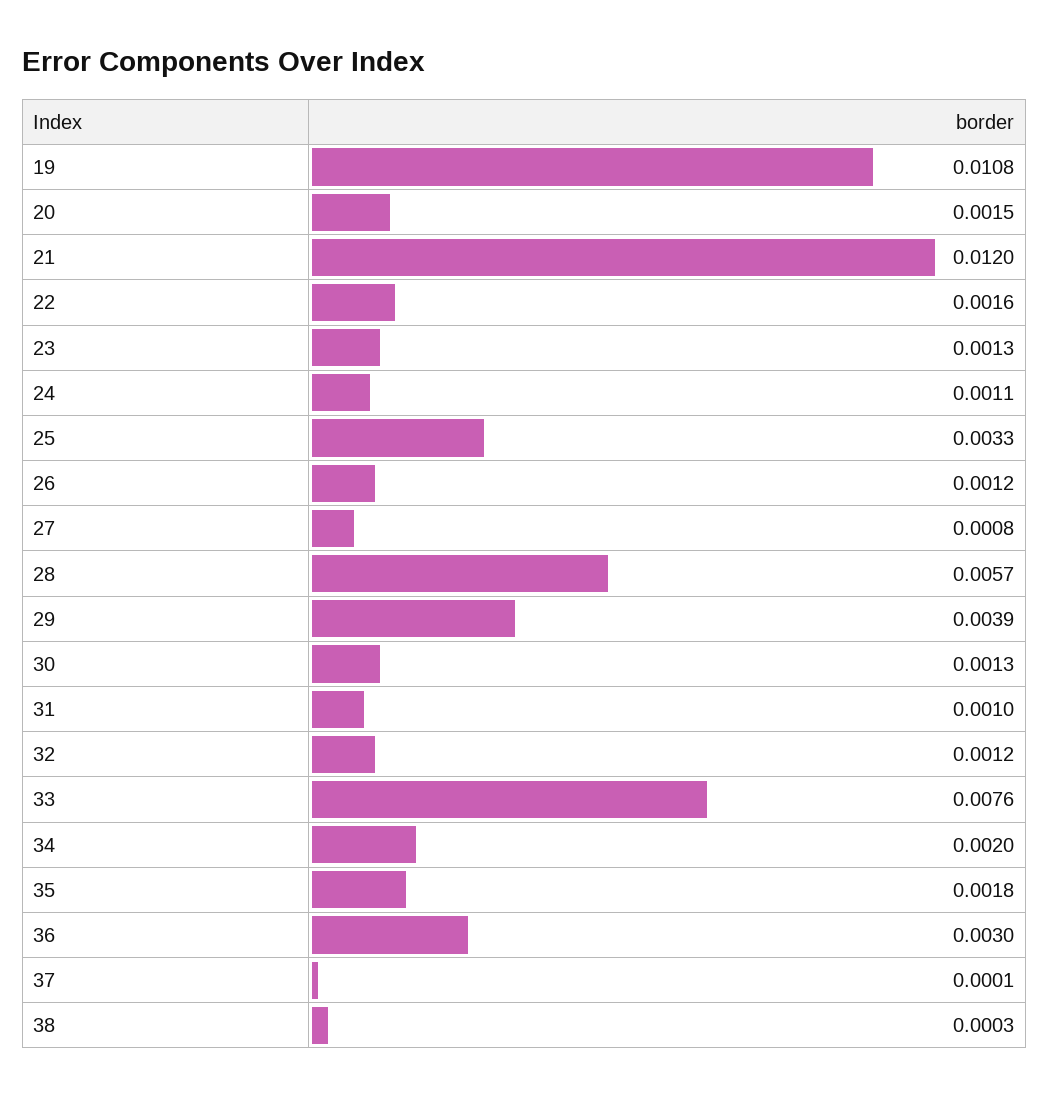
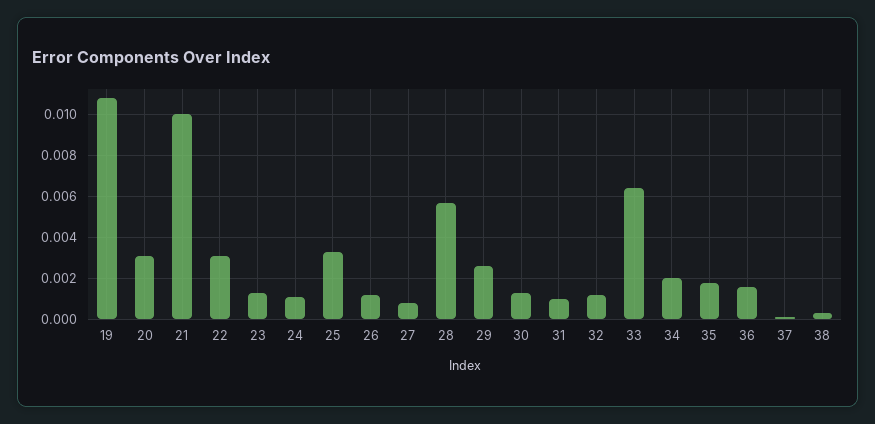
20: 0.0015 -> 0.003
21: 0.012 -> 0.01
22: 0.0016 -> 0.003
29: 0.0039 -> 0.0025
33: 0.0076 -> 0.0065
36: 0.003 -> 0.0015

